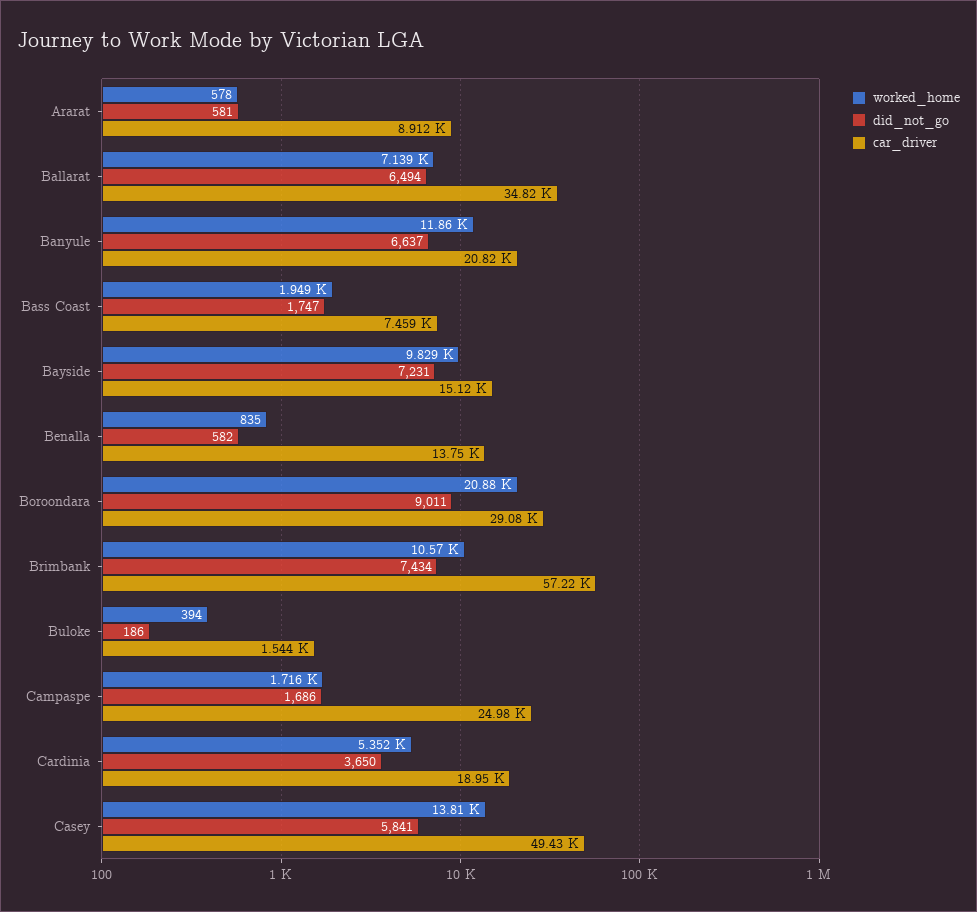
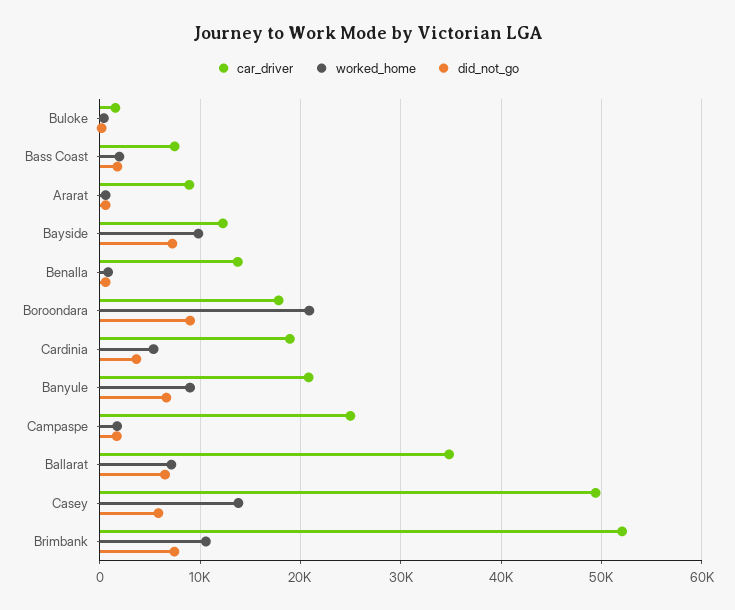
worked_home, Banyule: 11860 -> 9000
car_driver, Bayside: 15120 -> 12000
car_driver, Boroondara: 29080 -> 18000
car_driver, Brimbank: 57220 -> 52000

